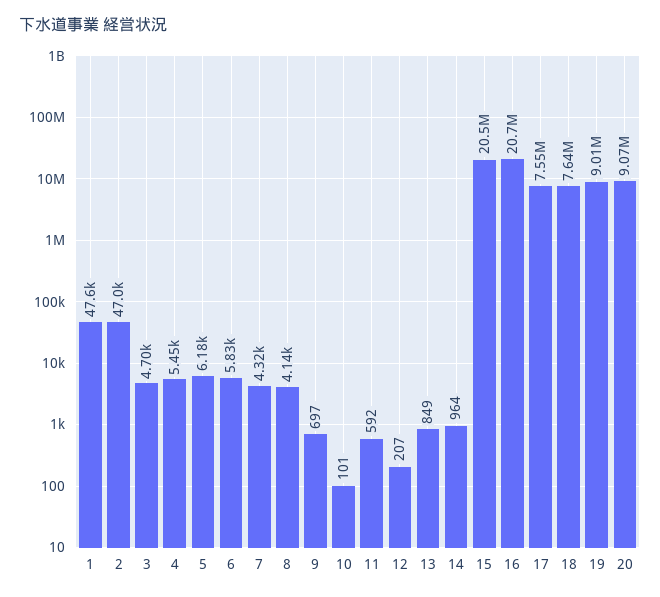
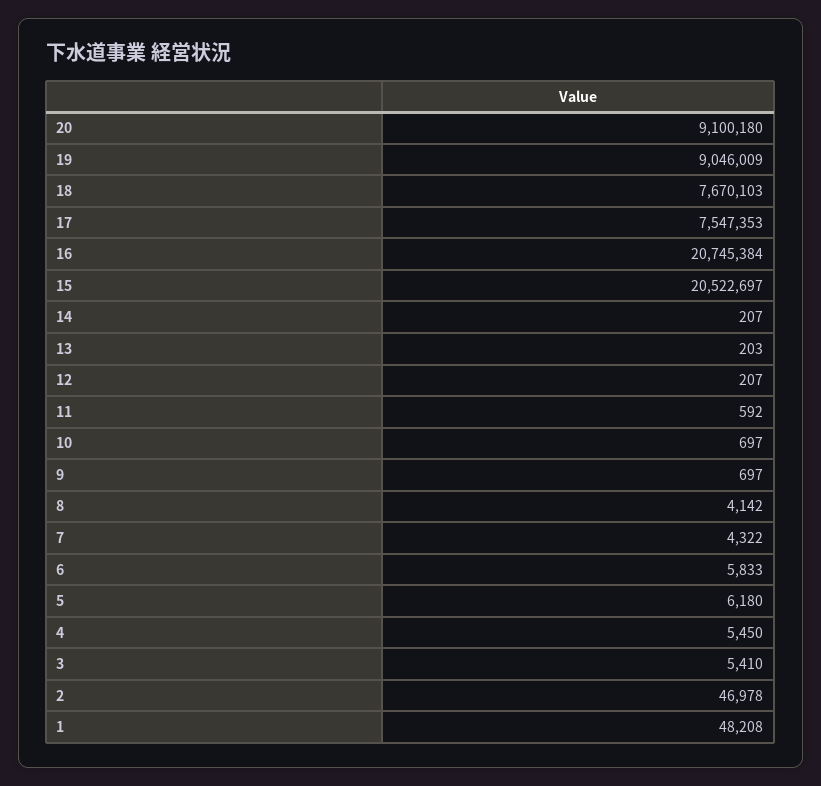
1: 47600 -> 48208
3: 4700 -> 5410
10: 101 -> 697
13: 849 -> 203
14: 964 -> 207
18: 7640000 -> 7670103
19: 9010000 -> 9046009
20: 9070000 -> 9100180

